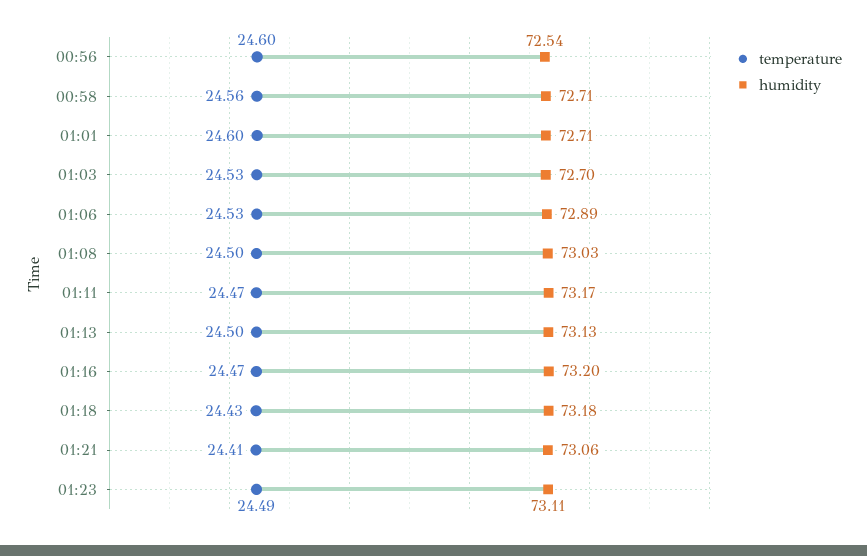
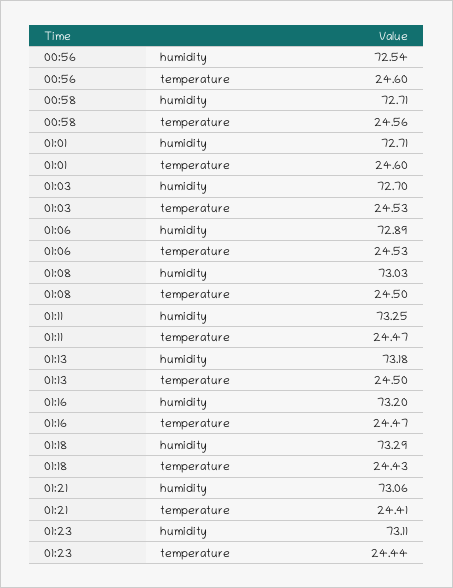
humidity, 01:11: 73.17 -> 73.25
humidity, 01:13: 73.13 -> 73.18
humidity, 01:18: 73.18 -> 73.29
temperature, 01:23: 24.49 -> 24.44

